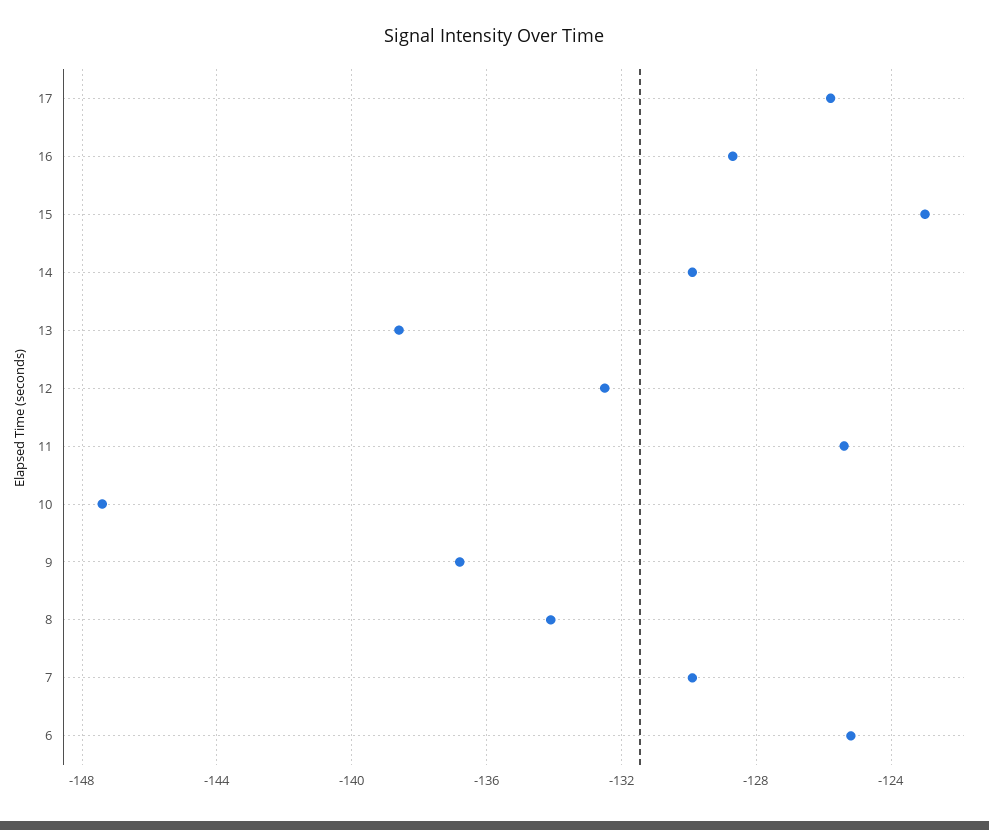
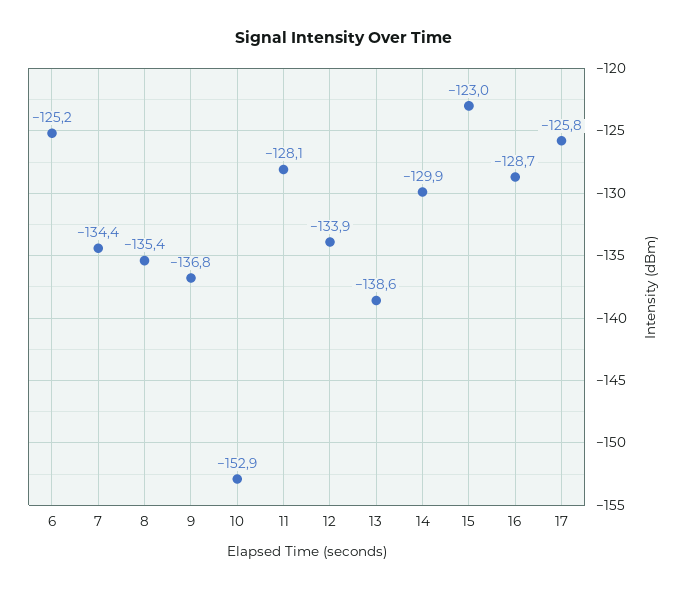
12: -132.5 -> -133.9
11: -125.5 -> -128.1
10: -147.5 -> -152.9
8: -134 -> -135.4
7: -130 -> -134.4

